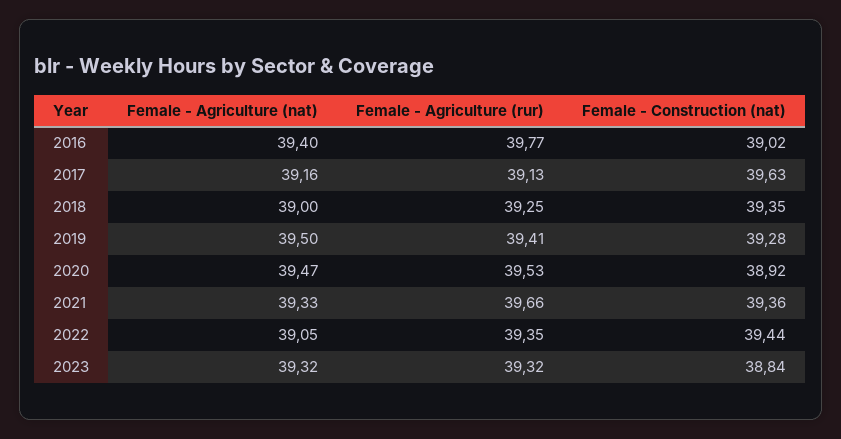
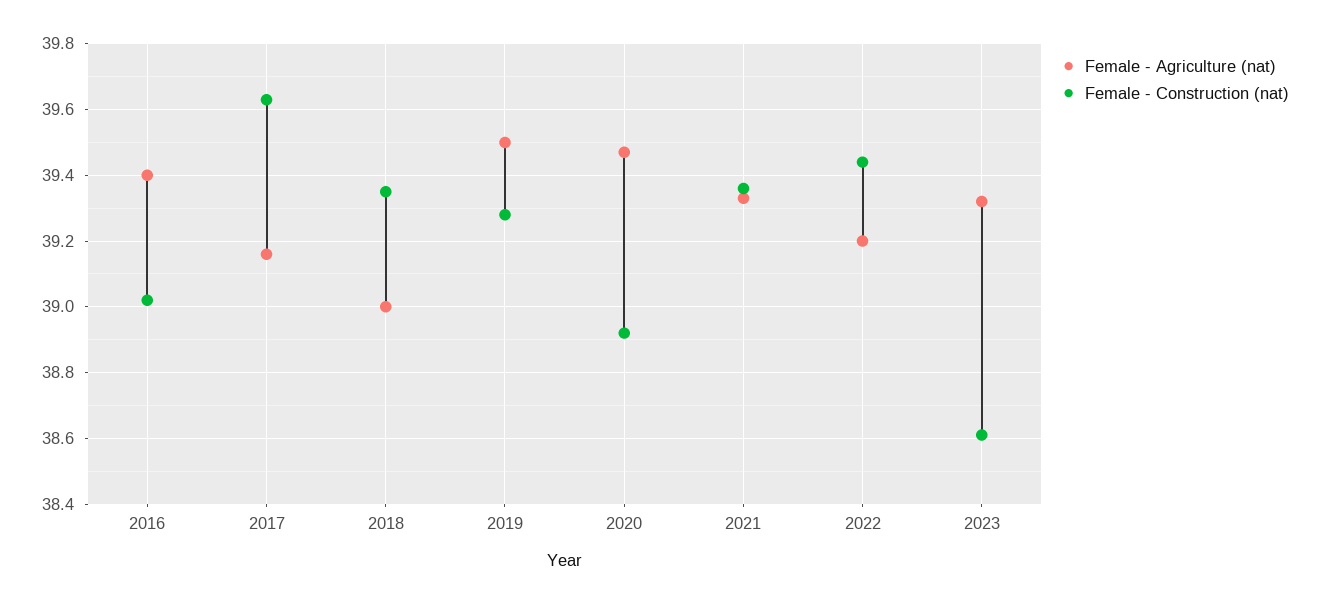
Female - Agriculture (rur), 2016: 39.77 -> none
Female - Agriculture (rur), 2017: 39.13 -> none
Female - Agriculture (rur), 2018: 39.25 -> none
Female - Agriculture (rur), 2019: 39.41 -> none
Female - Agriculture (rur), 2020: 39.53 -> none
Female - Agriculture (rur), 2021: 39.66 -> none
Female - Agriculture (nat), 2022: 39.05 -> 39.2
Female - Agriculture (rur), 2022: 39.35 -> none
Female - Agriculture (rur), 2023: 39.32 -> none
Female - Construction (nat), 2023: 38.84 -> 38.6

